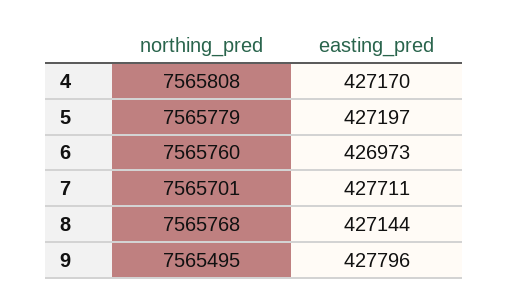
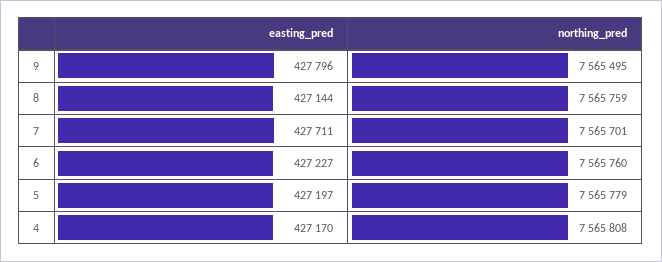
easting_pred, 6: 426973 -> 427227
northing_pred, 8: 7565768 -> 7565759

